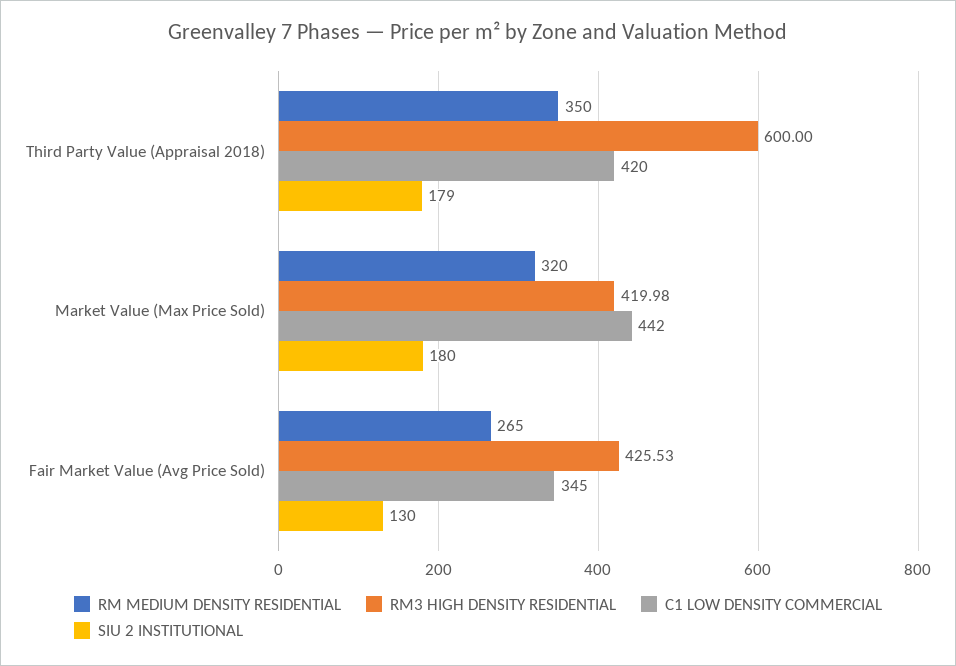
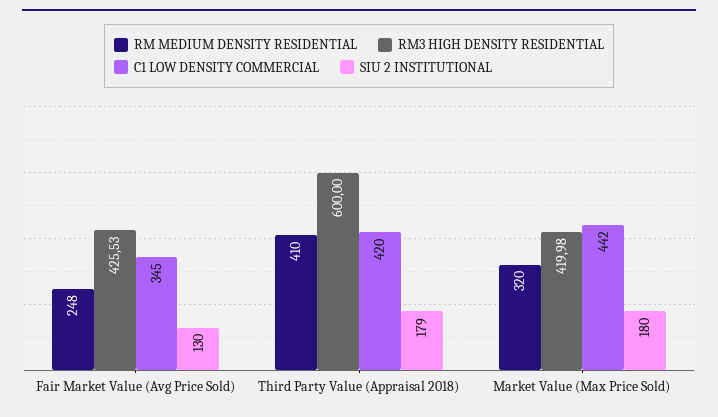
RM MEDIUM DENSITY RESIDENTIAL, Third Party Value (Appraisal 2018): 350 -> 410
RM MEDIUM DENSITY RESIDENTIAL, Fair Market Value (Avg Price Sold): 265 -> 248

